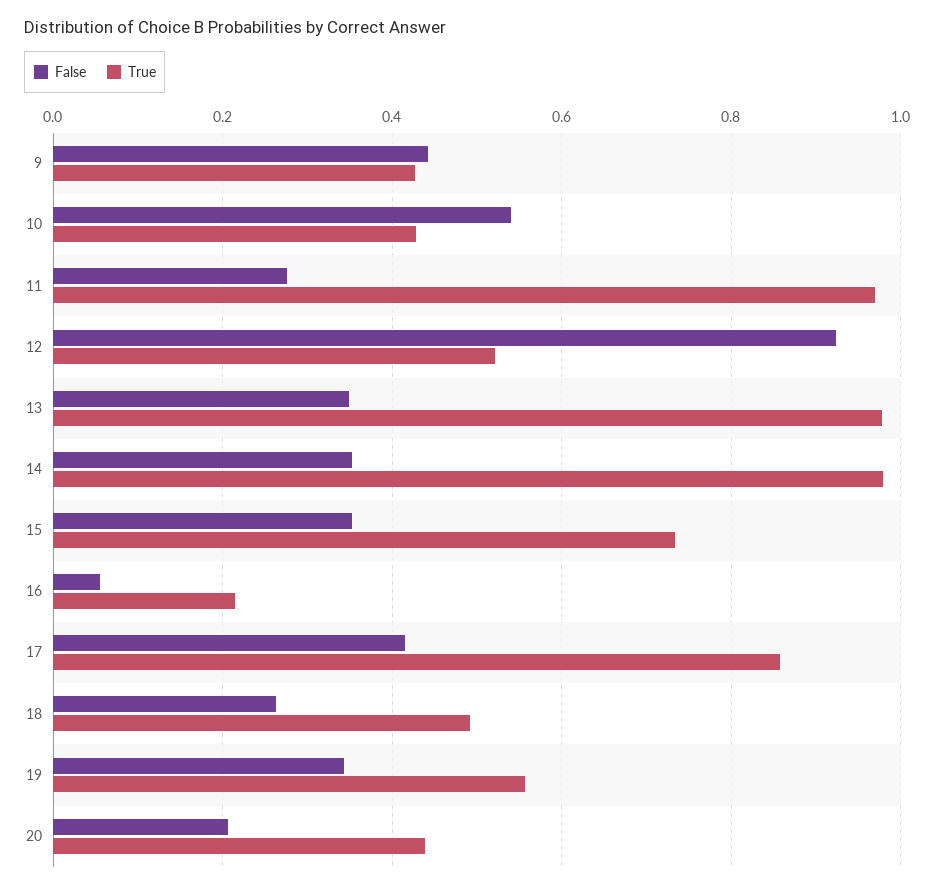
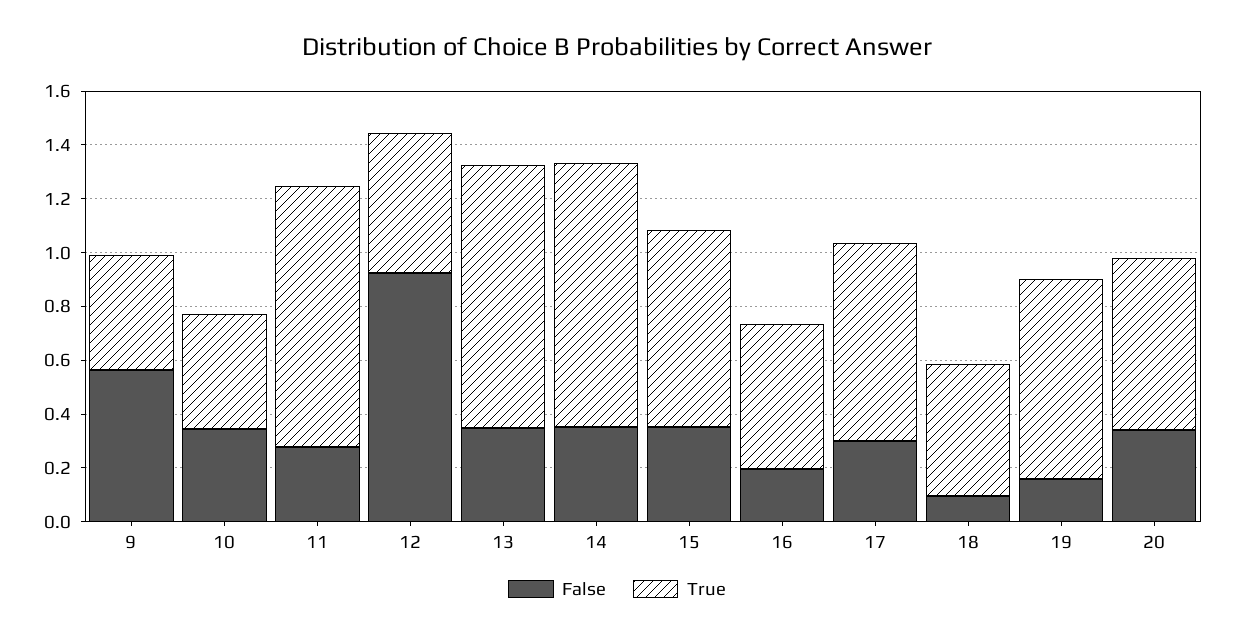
False, 9: 0.44 -> 0.55
False, 10: 0.54 -> 0.35
False, 16: 0.06 -> 0.2
True, 16: 0.22 -> 0.55
False, 17: 0.42 -> 0.3
True, 17: 0.86 -> 0.75
False, 18: 0.26 -> 0.1
False, 19: 0.34 -> 0.15
True, 19: 0.56 -> 0.75
False, 20: 0.2 -> 0.35
True, 20: 0.44 -> 0.65

